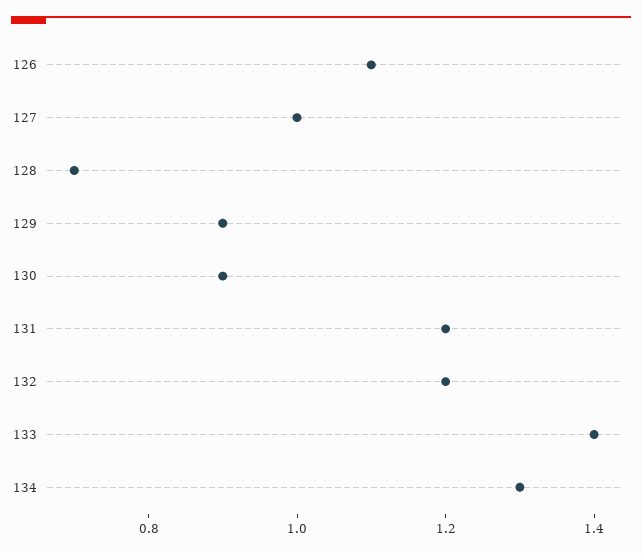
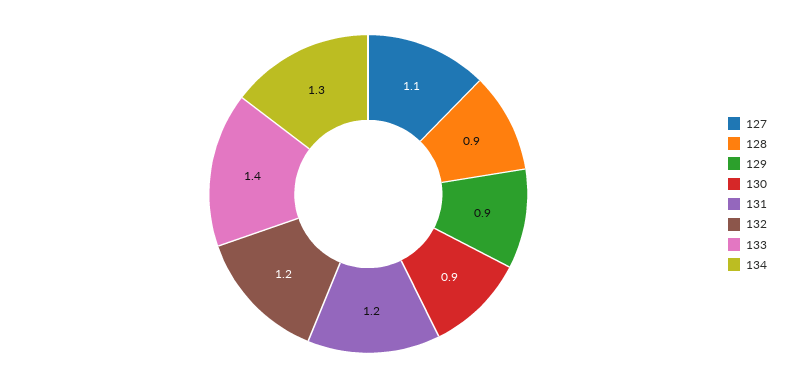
126: 1.1 -> none
127: 1 -> 1.1
128: 0.7 -> 0.9

